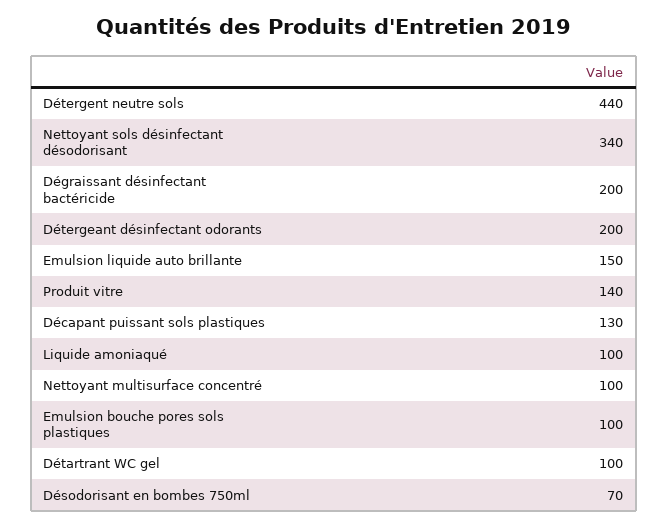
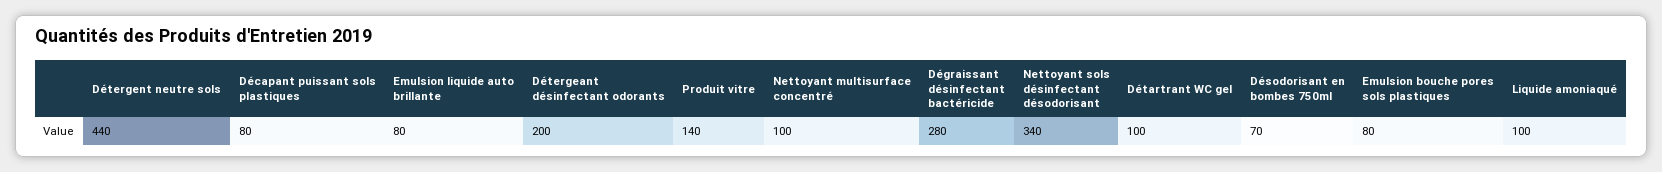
Dégraissant désinfectant bactéricide: 200 -> 280
Emulsion liquide auto brillante: 150 -> 80
Décapant puissant sols plastiques: 130 -> 80
Emulsion bouche pores sols plastiques: 100 -> 80

